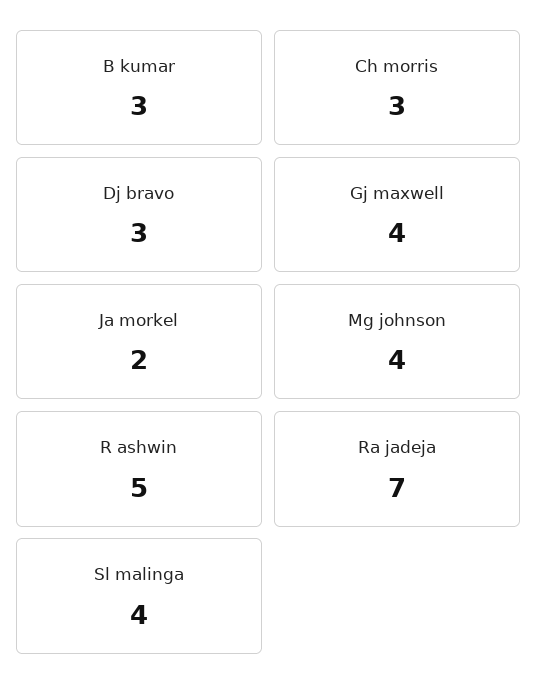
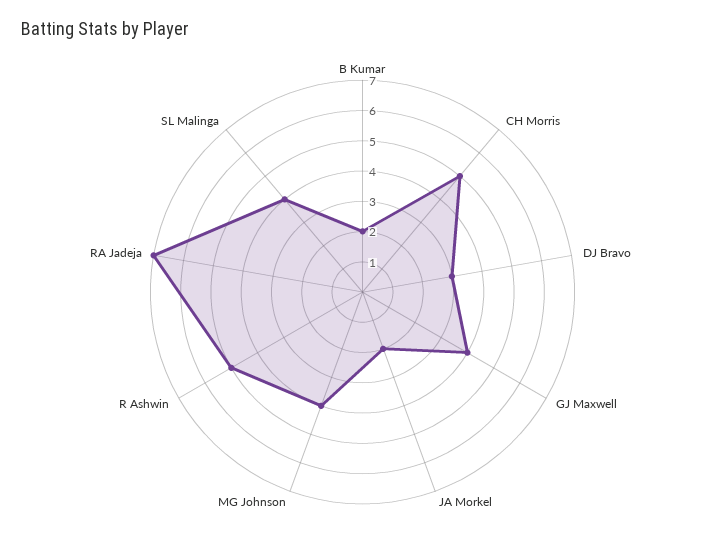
B kumar: 3 -> 2
Ch morris: 3 -> 5

